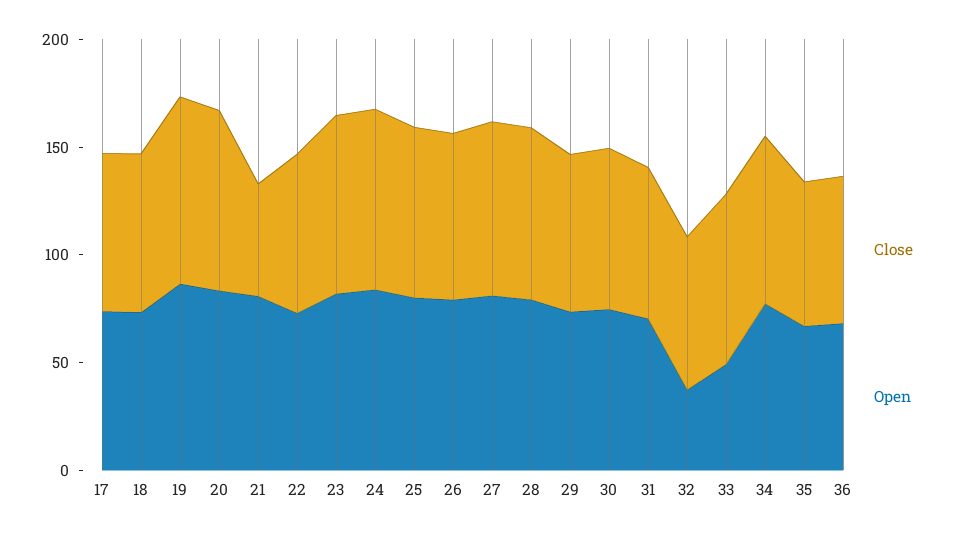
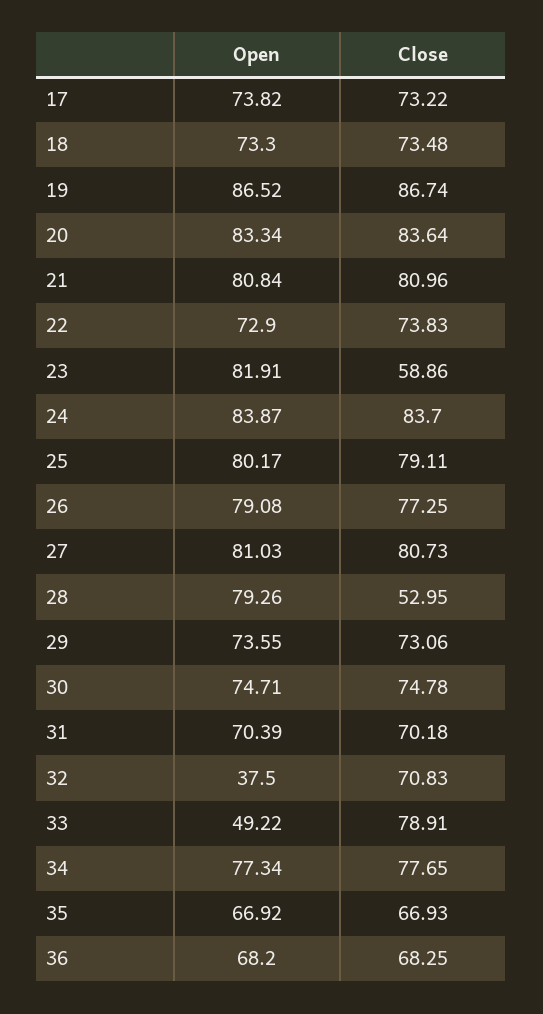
Close, 21: 50 -> 80.96
Close, 23: 80 -> 58.86
Close, 28: 80 -> 52.95

